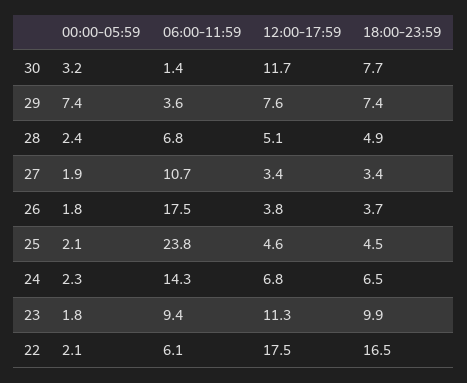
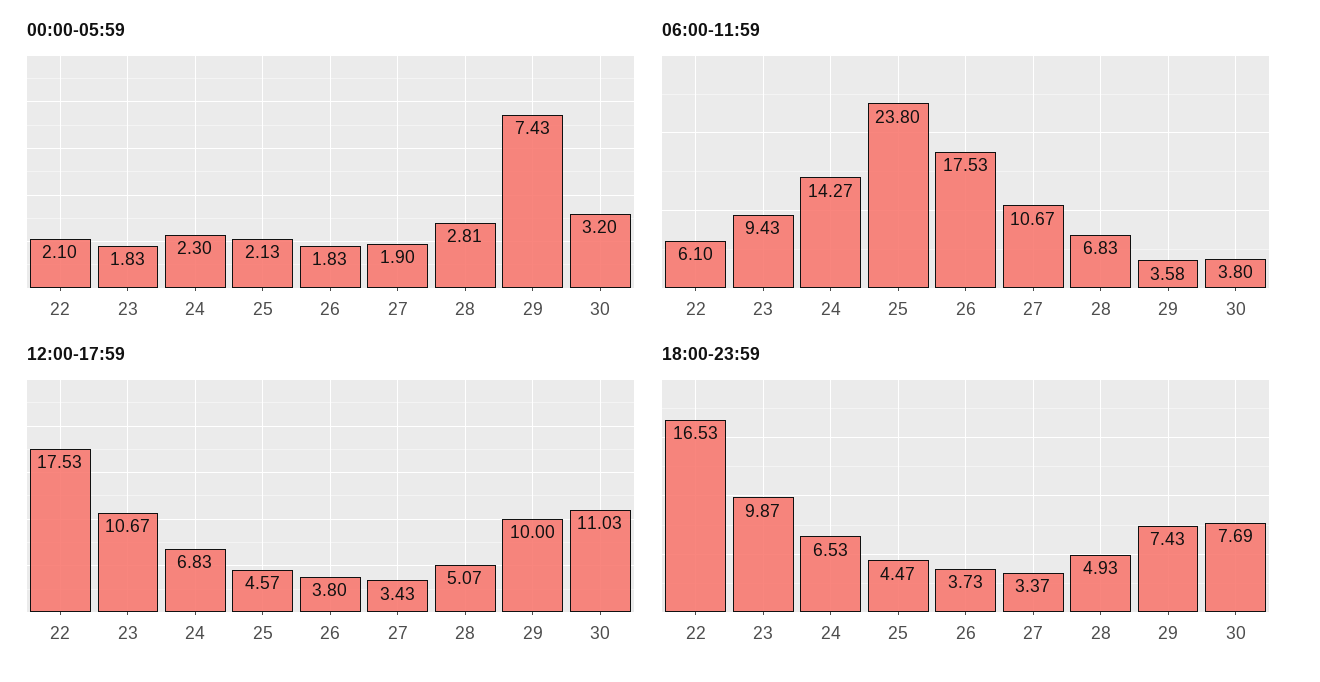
06:00-11:59, 30: 1.4 -> 3.8
12:00-17:59, 30: 11.7 -> 11.03
12:00-17:59, 29: 7.6 -> 10
00:00-05:59, 28: 2.4 -> 2.81
12:00-17:59, 23: 11.3 -> 10.67

